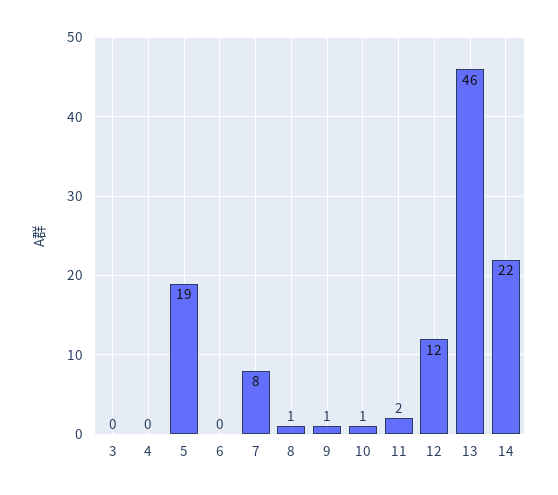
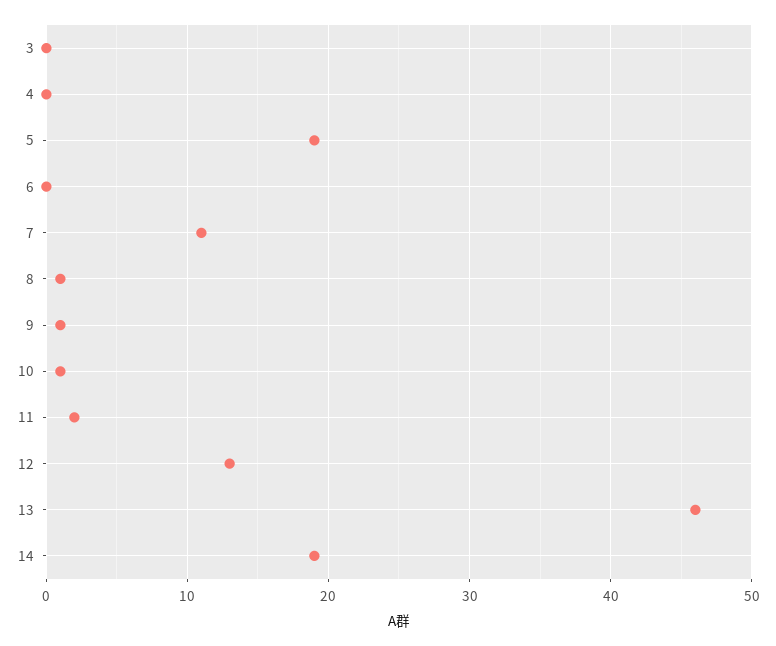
7: 8 -> 11
12: 12 -> 13
14: 22 -> 19

